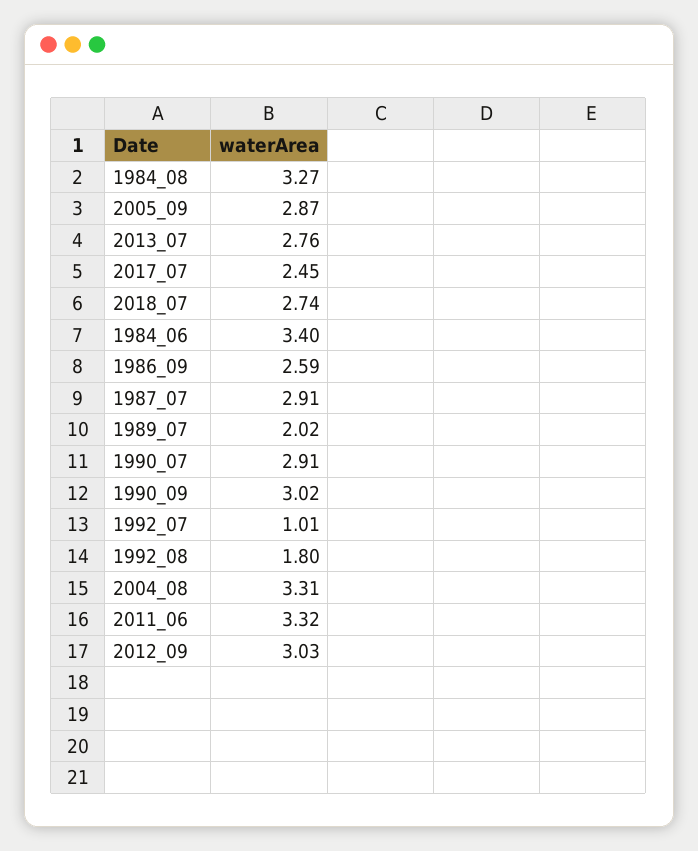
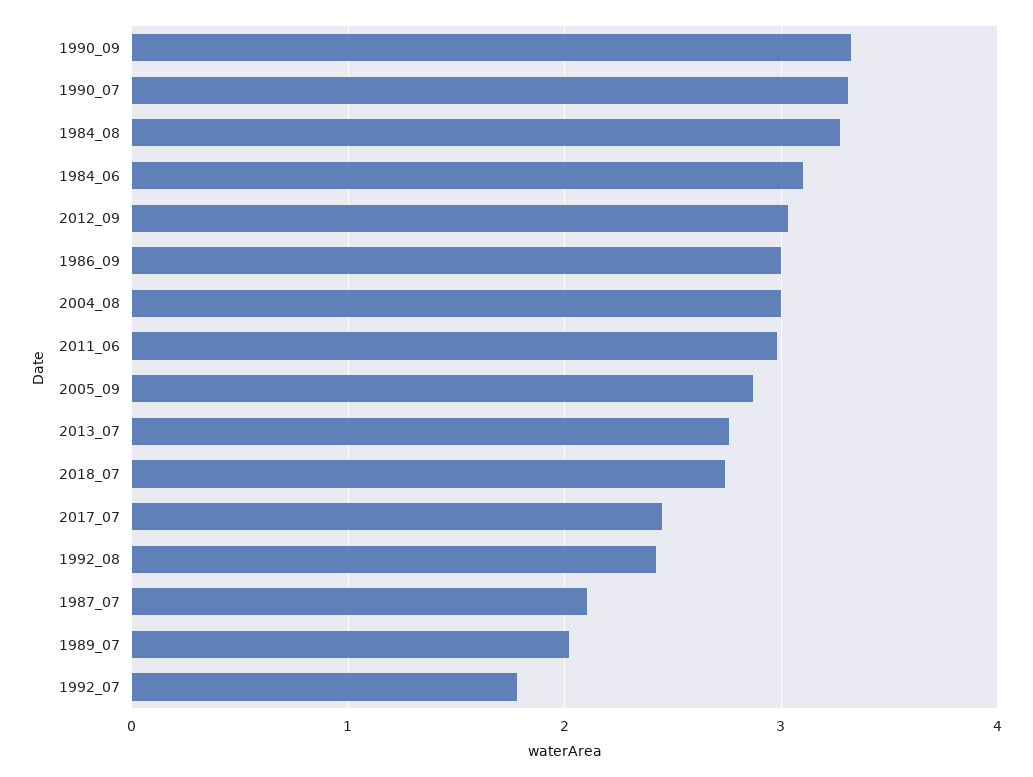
1984_06: 3.4 -> 3.1
1986_09: 2.59 -> 3
1987_07: 2.91 -> 2.1
1990_07: 2.91 -> 3.3
1990_09: 3.02 -> 3.3
1992_07: 1.01 -> 1.8
1992_08: 1.8 -> 2.4
2004_08: 3.31 -> 3
2011_06: 3.32 -> 3

